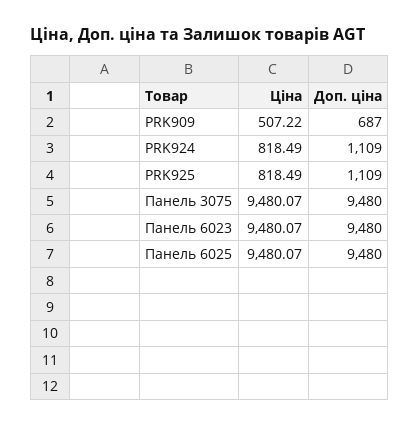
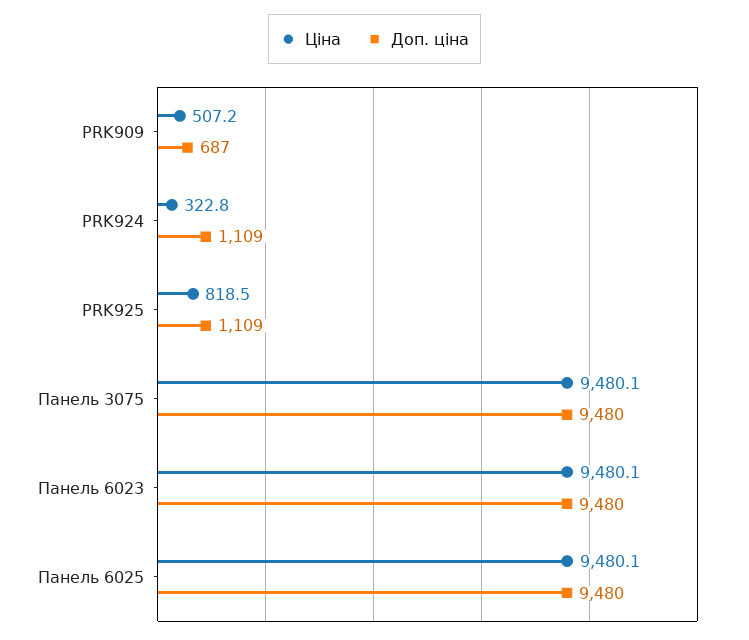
Ціна, PRK924: 818.49 -> 322.8

